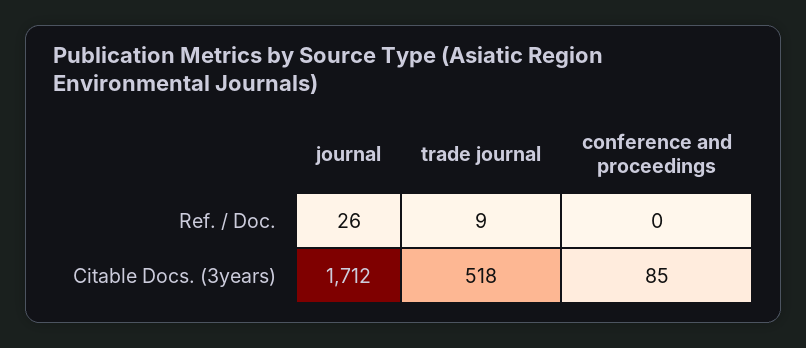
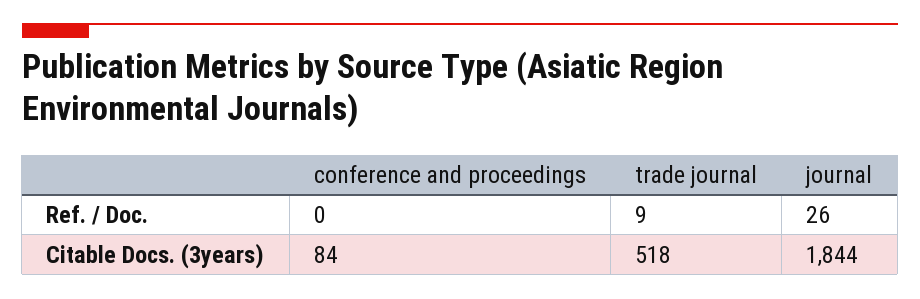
journal, Citable Docs. (3years): 1712 -> 1844
conference and proceedings, Citable Docs. (3years): 85 -> 84

